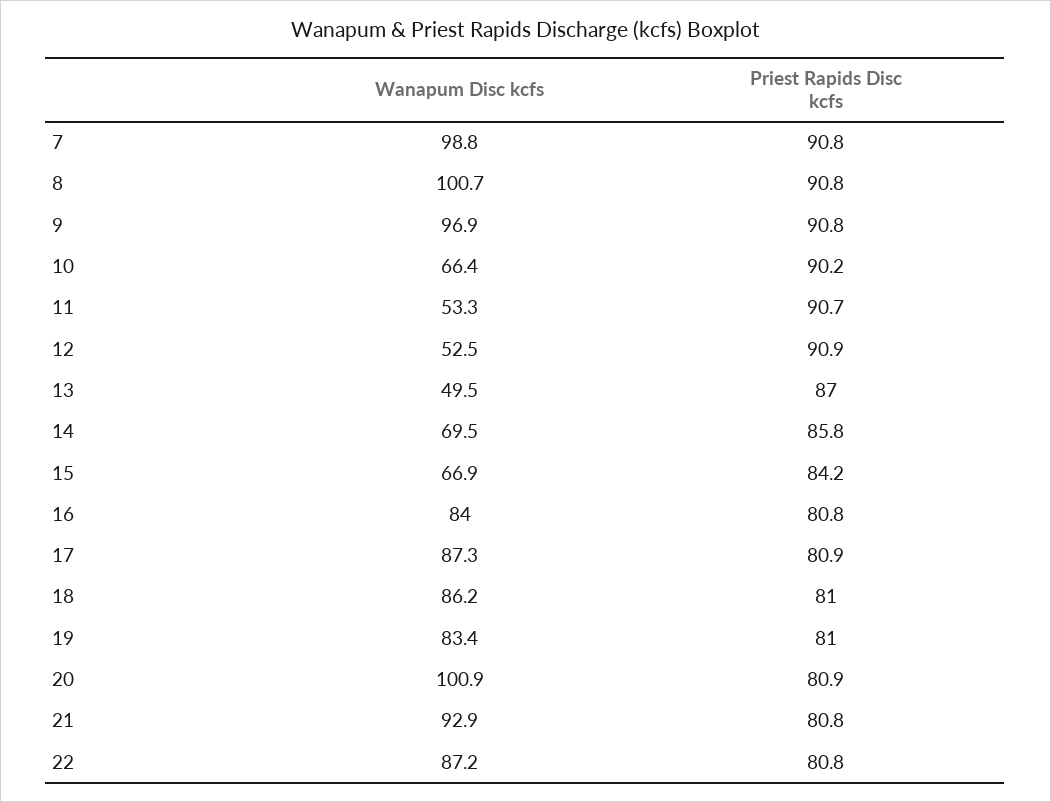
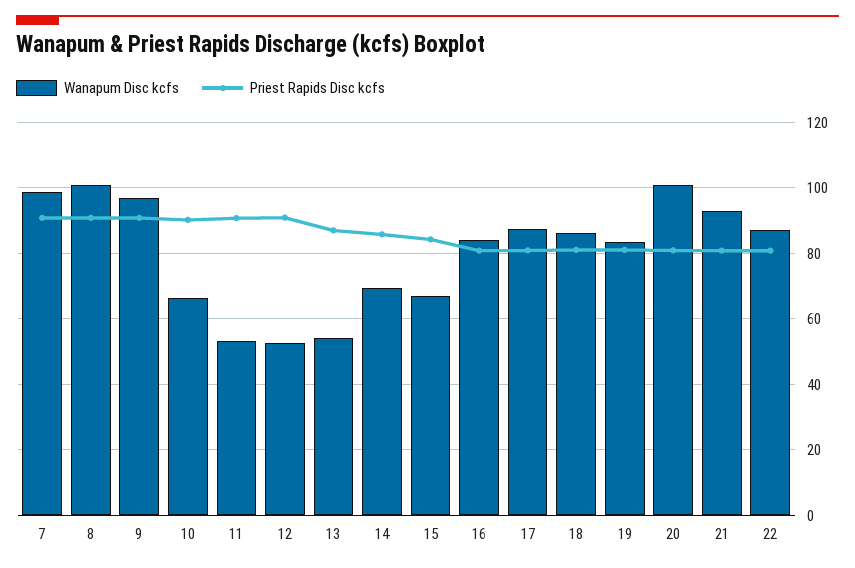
Wanapum Disc kcfs, 13: 49.5 -> 54

